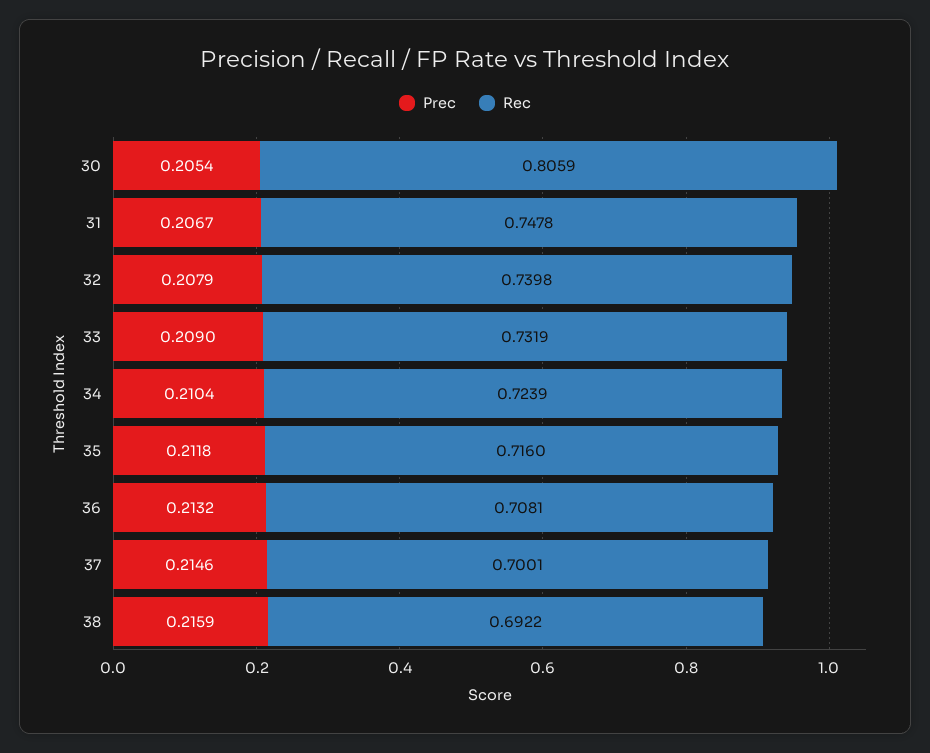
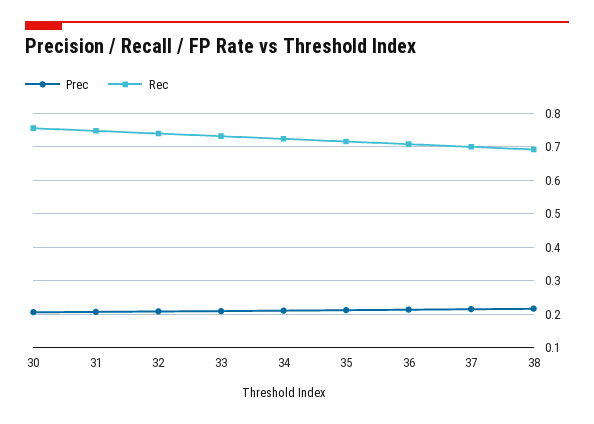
Rec, 30: 0.8059 -> 0.76

